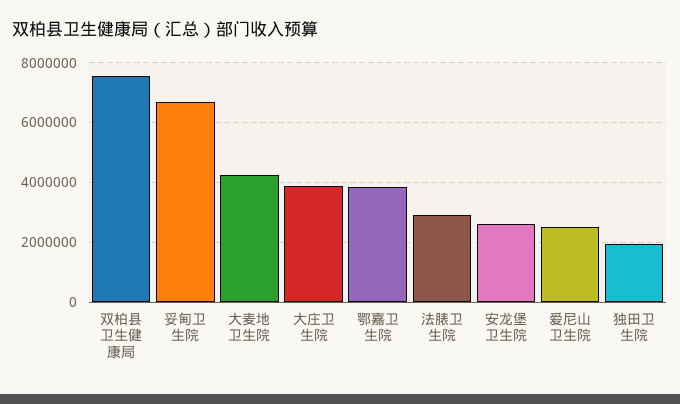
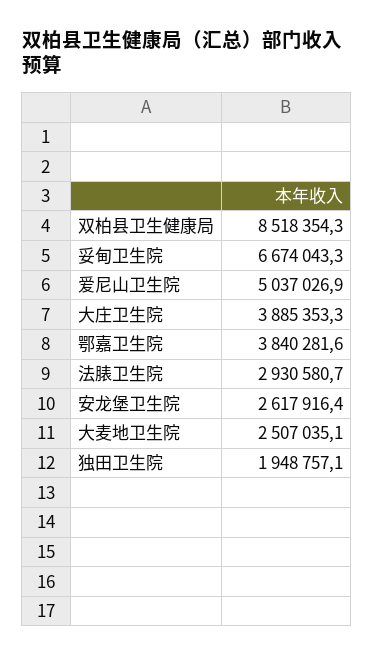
双柏县卫生健康局: 7500000 -> 8518354.3
大麦地卫生院: 4250000 -> 2507035.1
爱尼山卫生院: 2500000 -> 5037026.9

